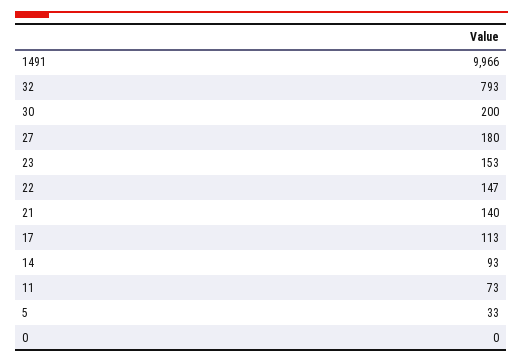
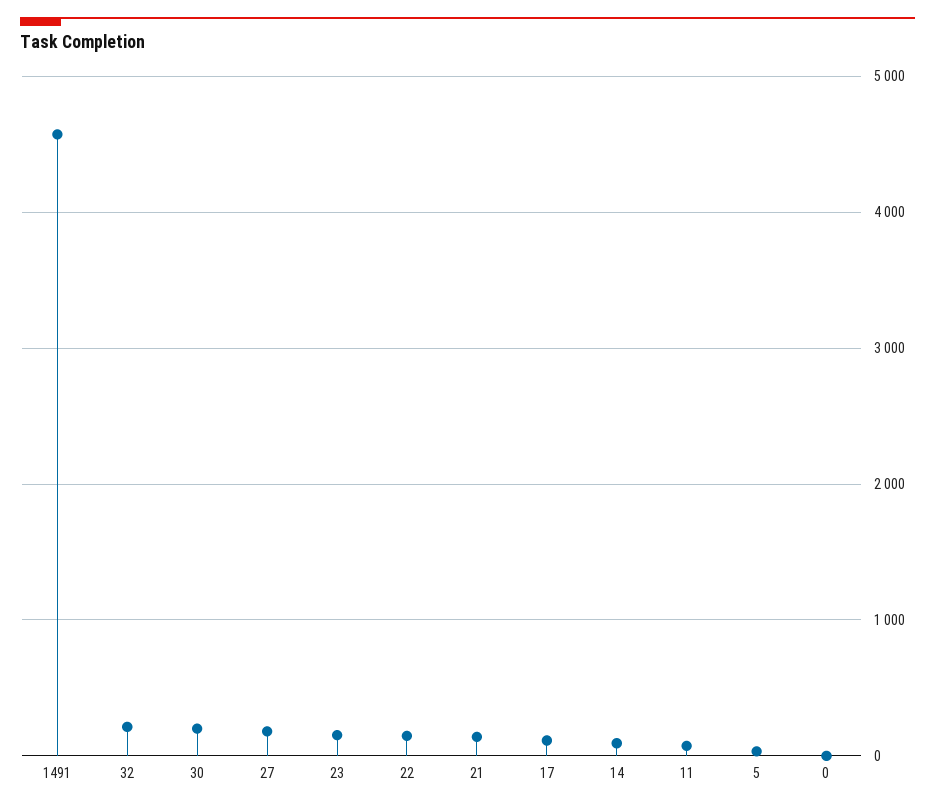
1491: 9966 -> 4600
32: 793 -> 200

